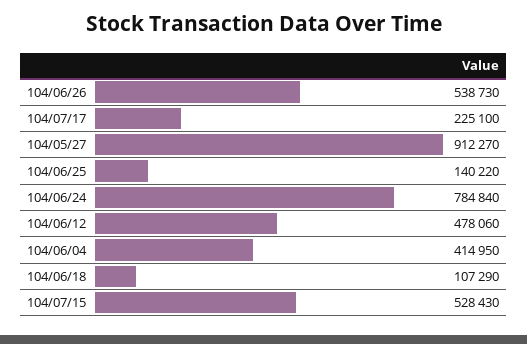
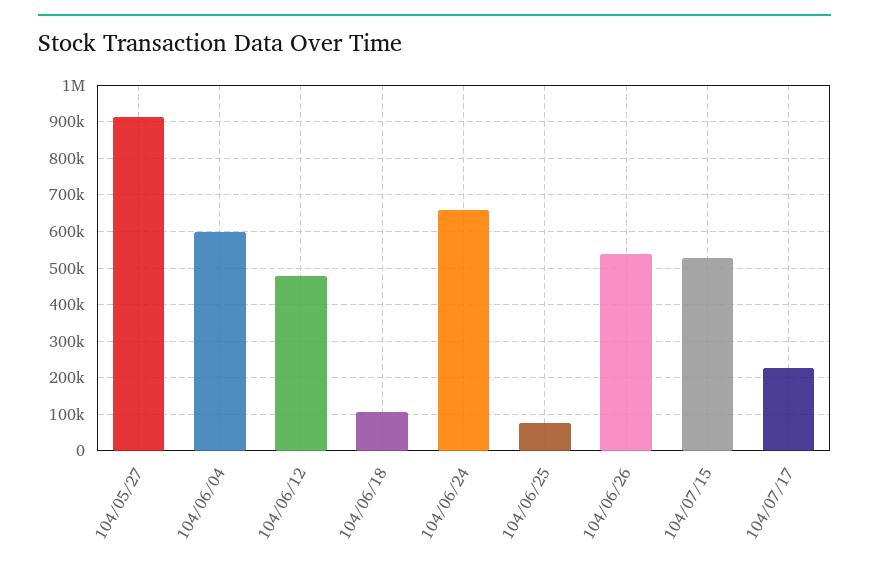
104/06/25: 140220 -> 80000
104/06/24: 784840 -> 660000
104/06/04: 414950 -> 600000

